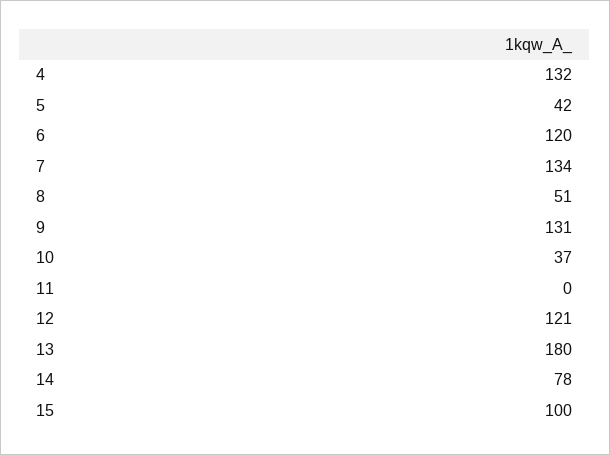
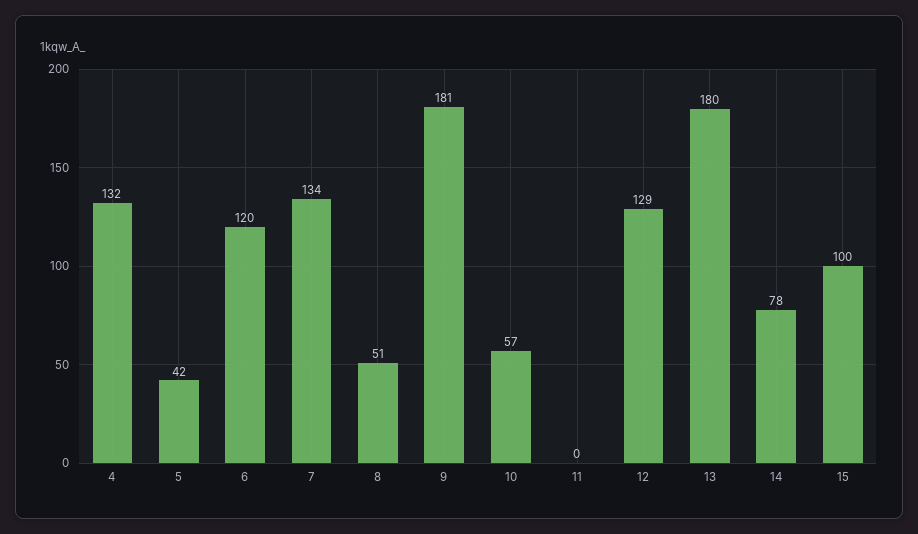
9: 131 -> 181
10: 37 -> 57
12: 121 -> 129

